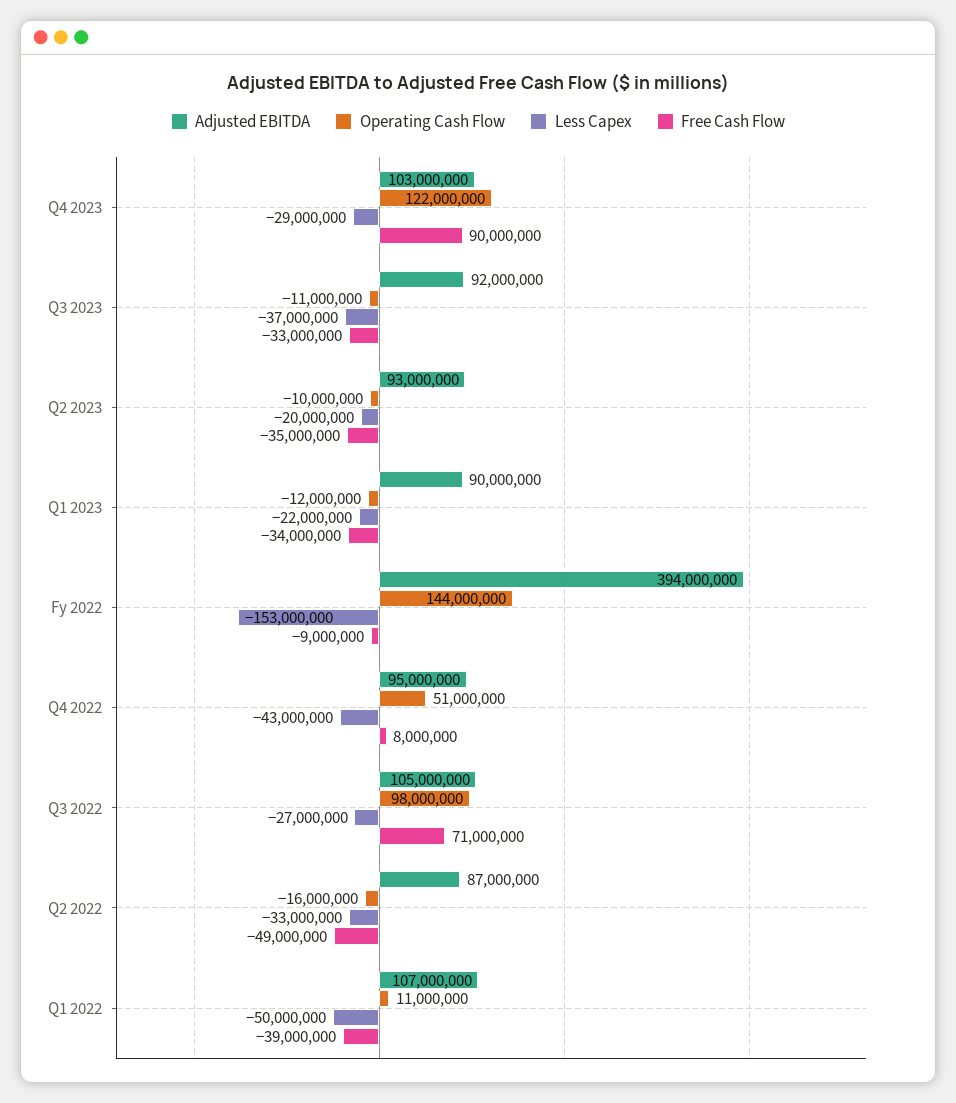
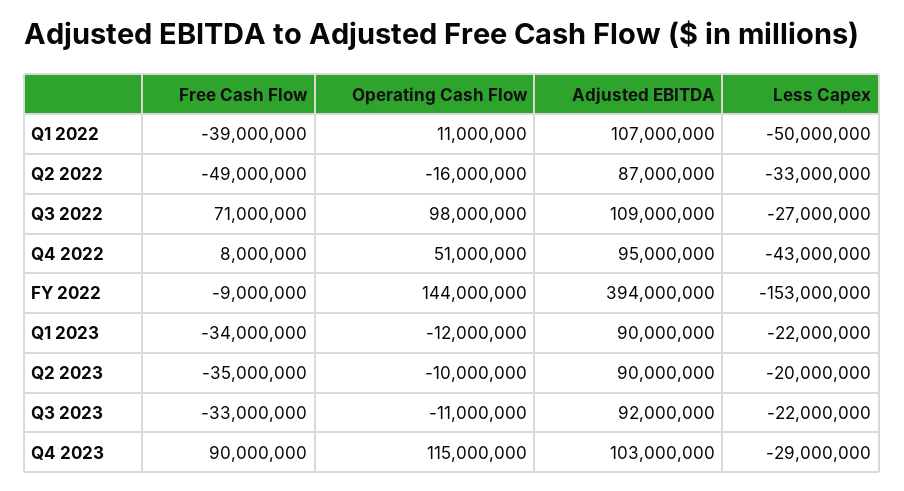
Operating Cash Flow, Q4 2023: 122000000 -> 115000000
Less Capex, Q3 2023: -37000000 -> -22000000
Adjusted EBITDA, Q2 2023: 93000000 -> 90000000
Adjusted EBITDA, Q3 2022: 105000000 -> 109000000

